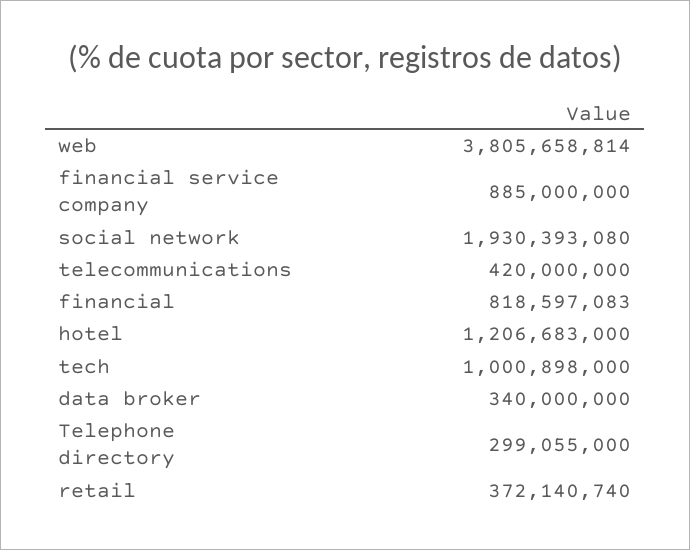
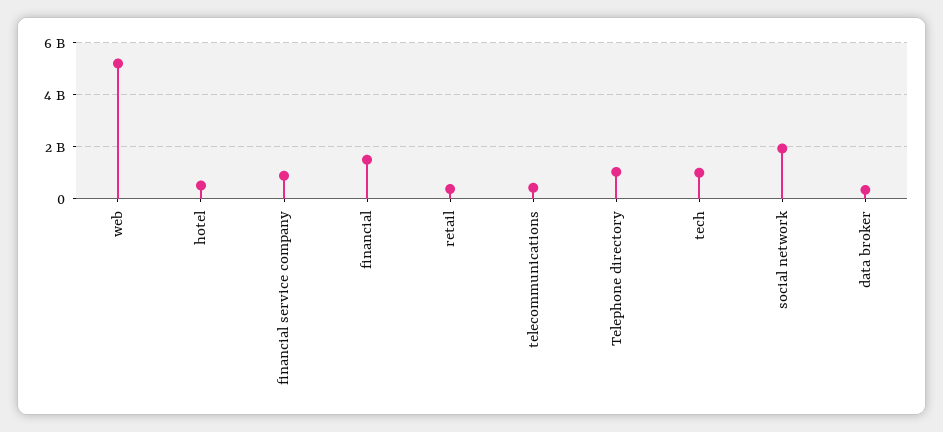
web: 3805658814 -> 5250000000
financial: 818597083 -> 1500000000
hotel: 1206683000 -> 500000000
Telephone directory: 299055000 -> 1000000000

